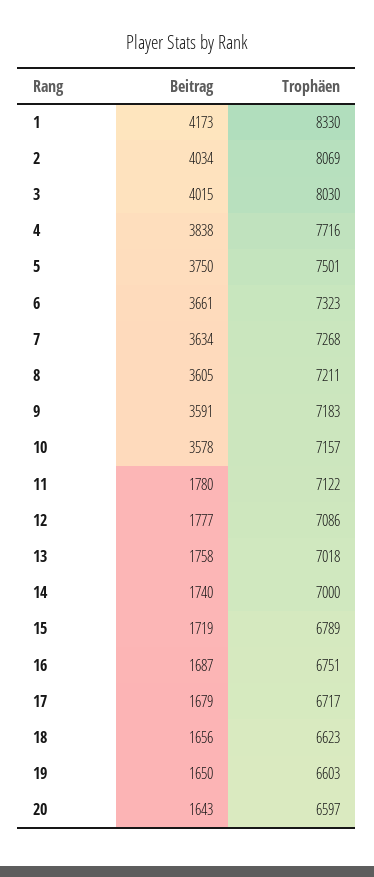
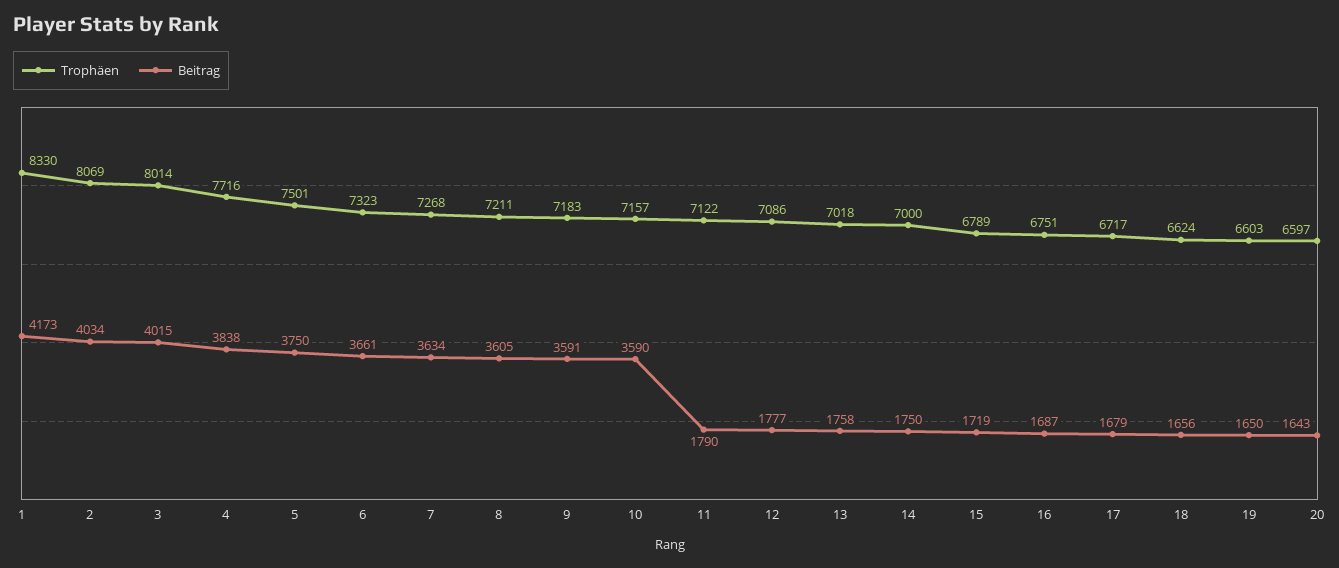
Trophäen, 3: 8030 -> 8014
Beitrag, 10: 3578 -> 3590
Beitrag, 11: 1780 -> 1790
Beitrag, 14: 1740 -> 1750
Trophäen, 18: 6623 -> 6624

